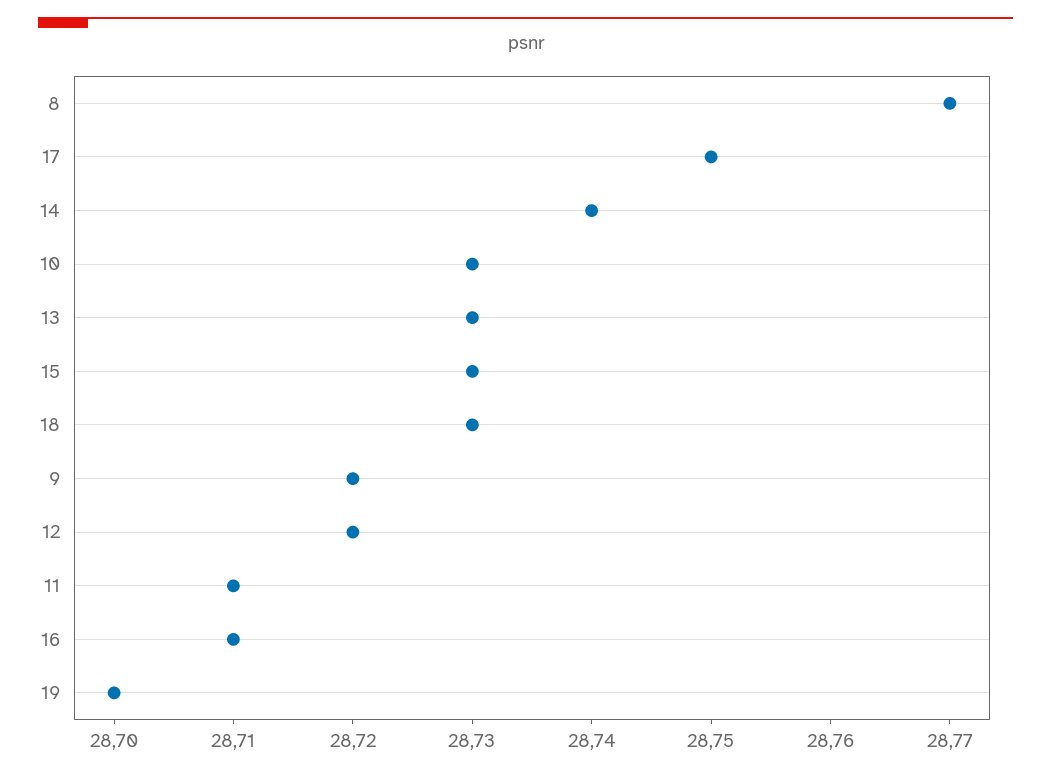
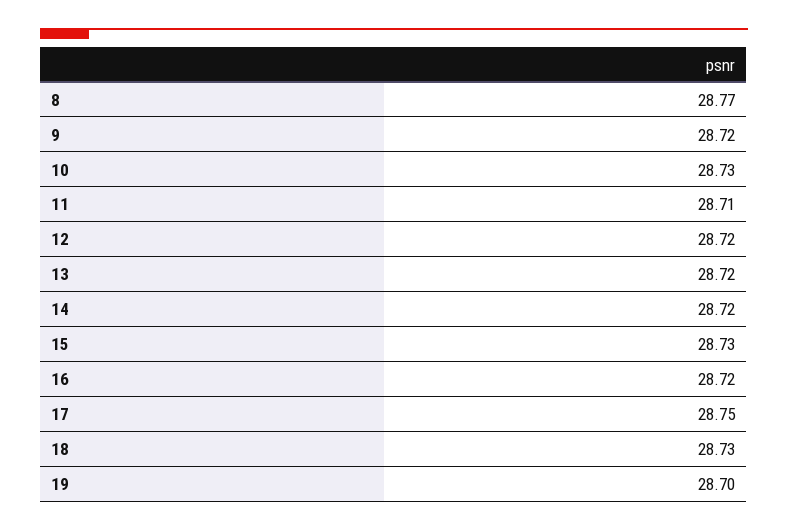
14: 28.74 -> 28.72
13: 28.73 -> 28.72
16: 28.71 -> 28.72

